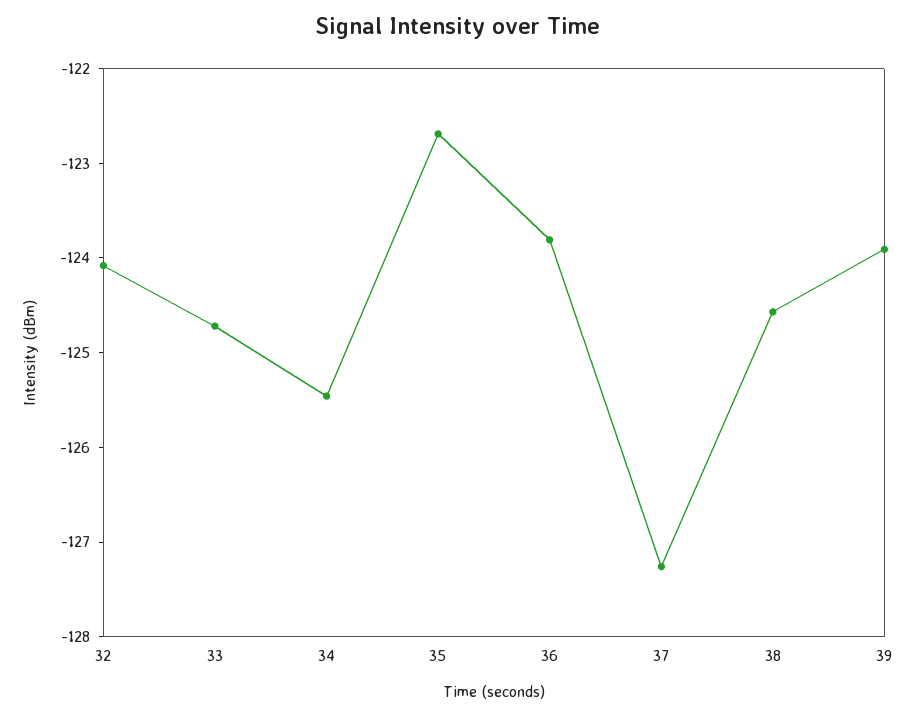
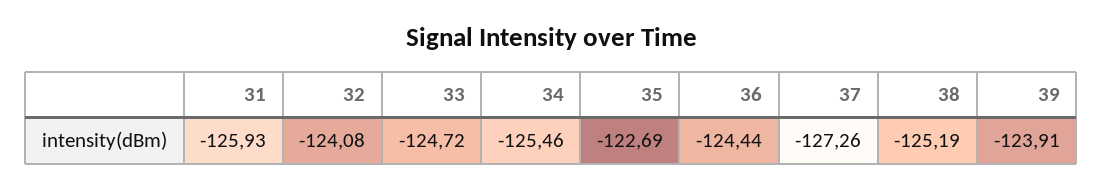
36: -123.8 -> -124.44
38: -124.6 -> -125.19
31: none -> -125.93

